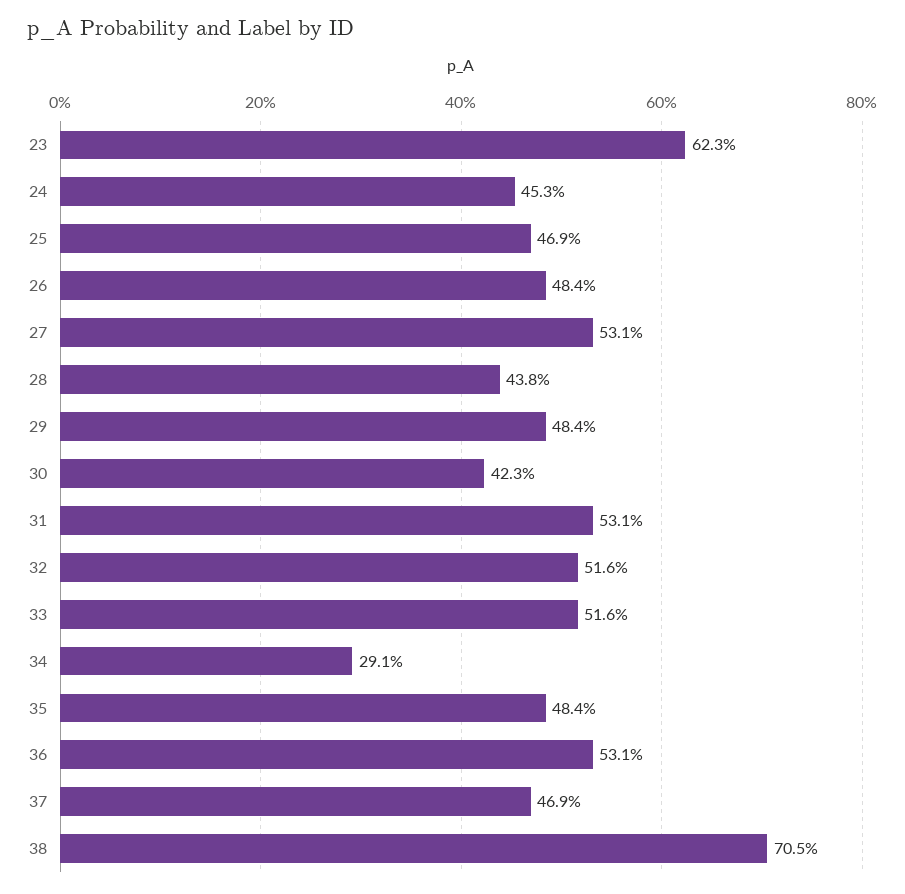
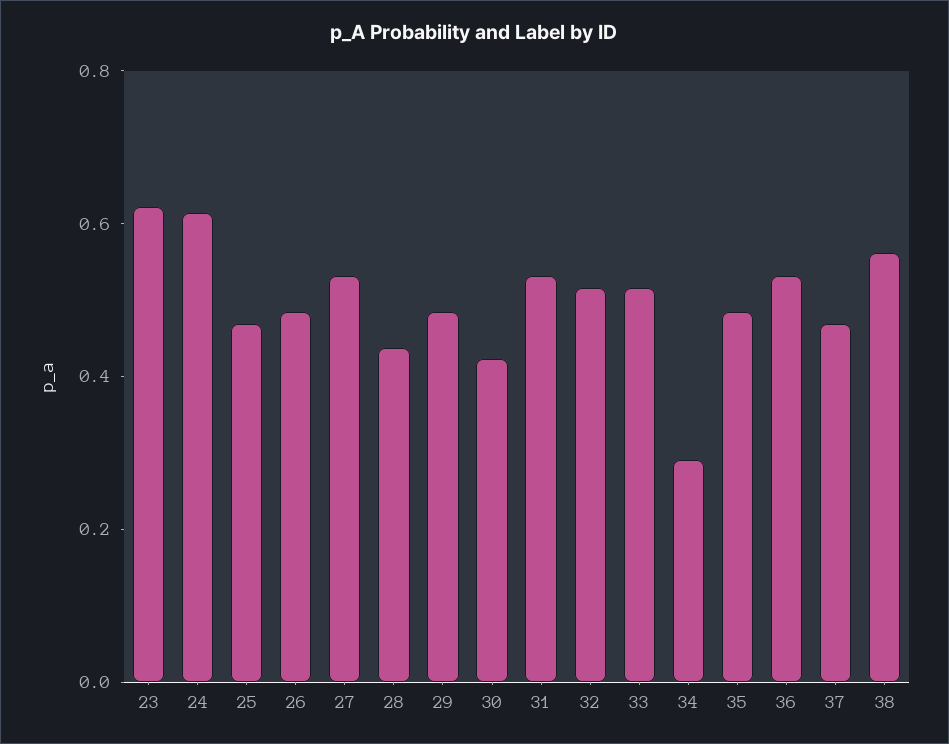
24: 0.453 -> 0.6
38: 0.705 -> 0.55

